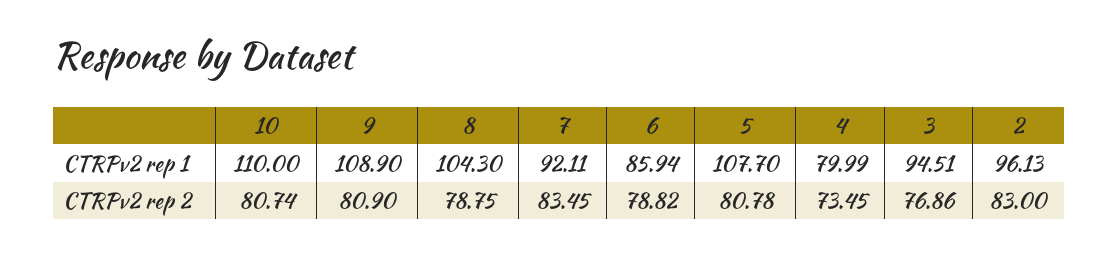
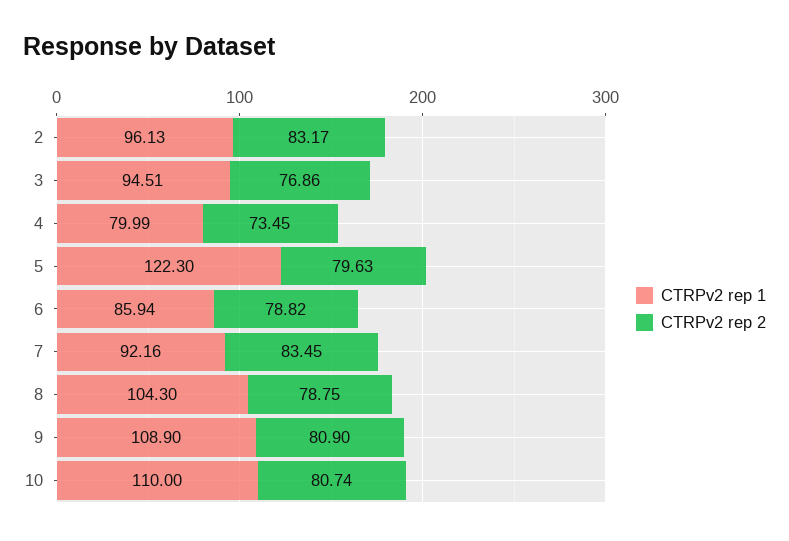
CTRPv2 rep 1, 7: 92.11 -> 92.16
CTRPv2 rep 1, 5: 107.7 -> 122.3
CTRPv2 rep 2, 5: 80.78 -> 79.63
CTRPv2 rep 2, 2: 83 -> 83.17

